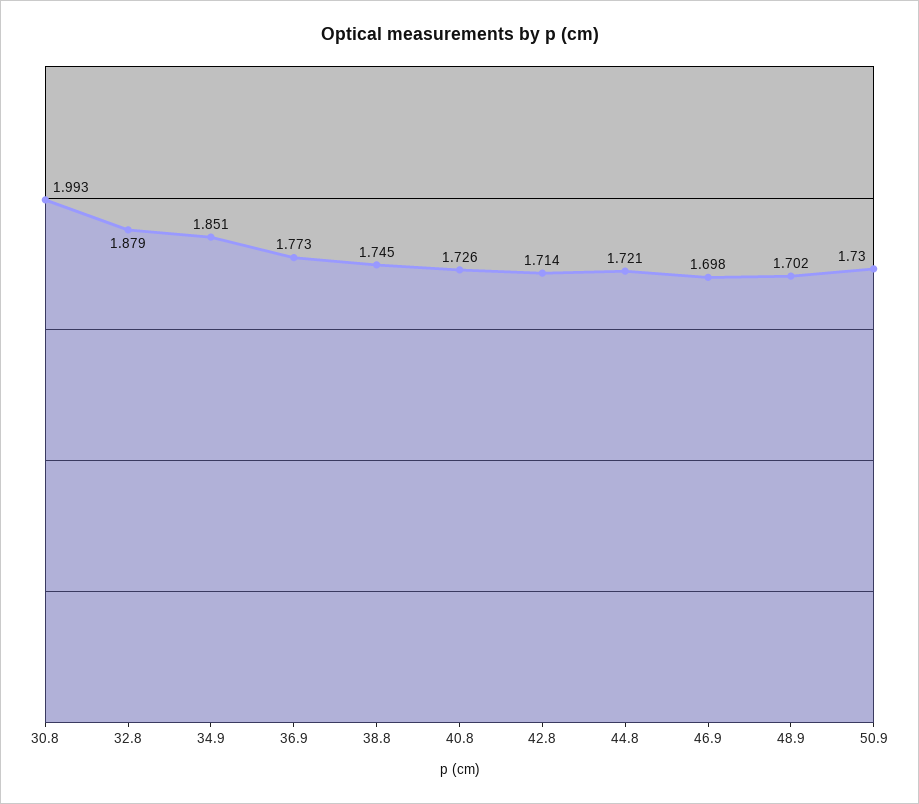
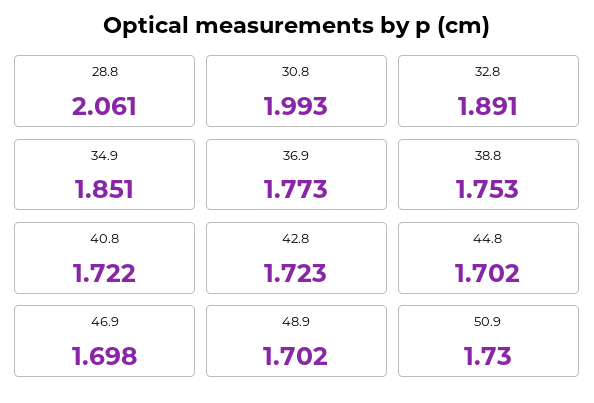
32.8: 1.879 -> 1.891
38.8: 1.745 -> 1.753
40.8: 1.726 -> 1.722
42.8: 1.714 -> 1.723
44.8: 1.721 -> 1.702
28.8: none -> 2.061

